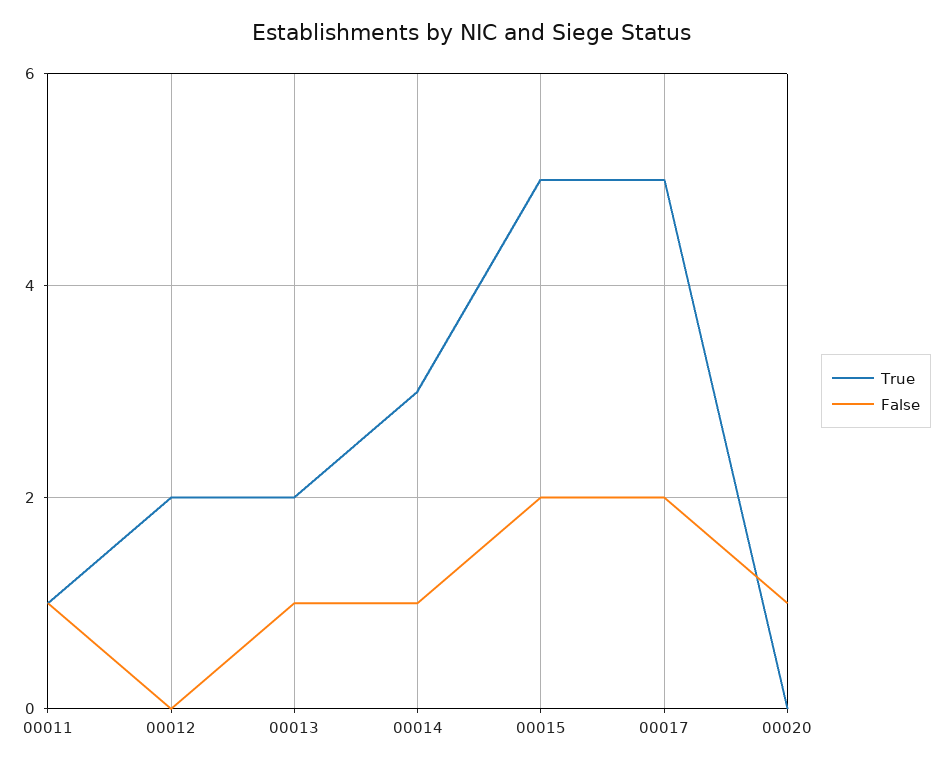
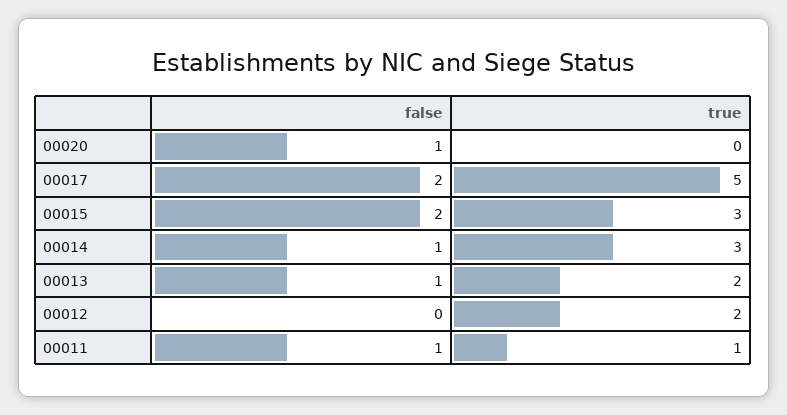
True, 00015: 5 -> 3

